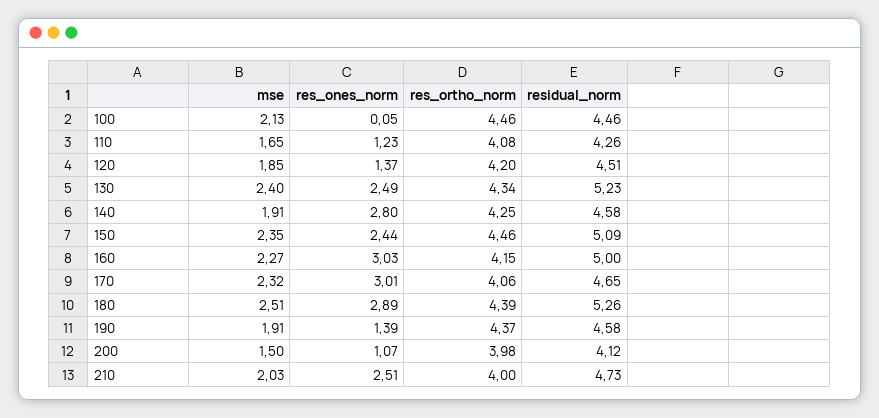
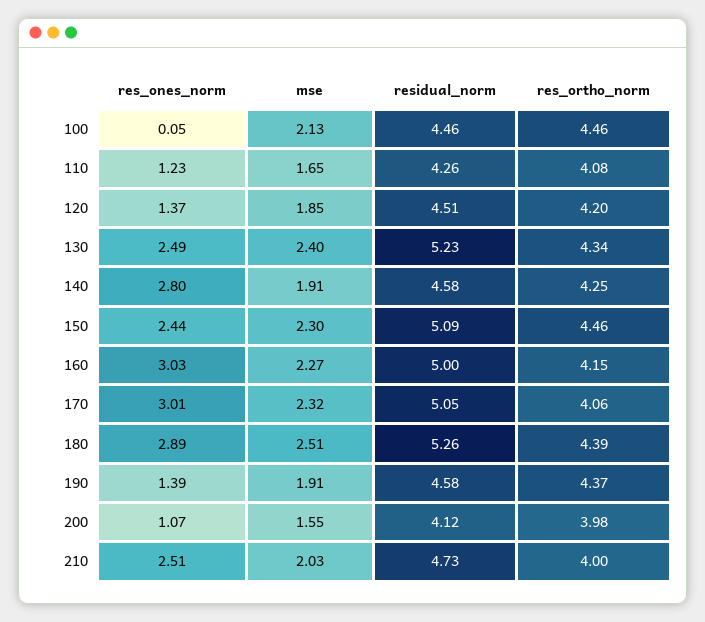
mse, 150: 2.35 -> 2.3
residual_norm, 170: 4.65 -> 5.05
mse, 200: 1.5 -> 1.55

